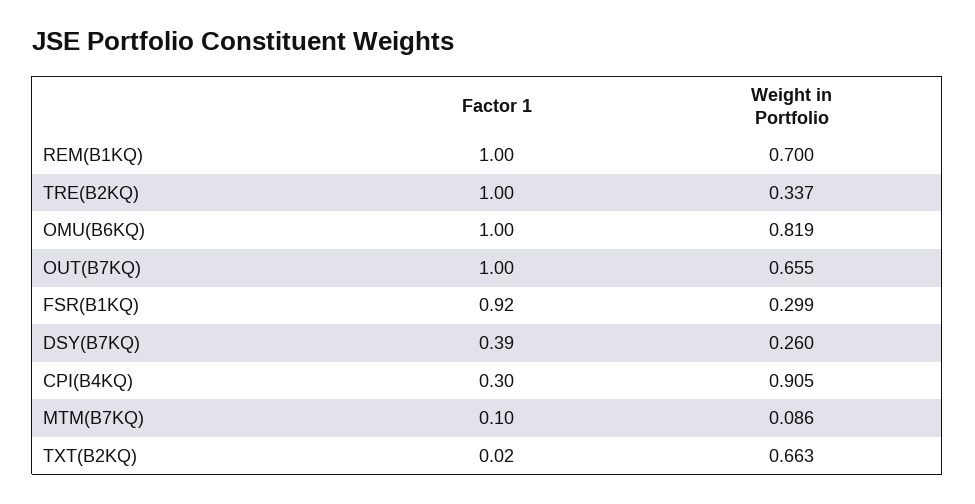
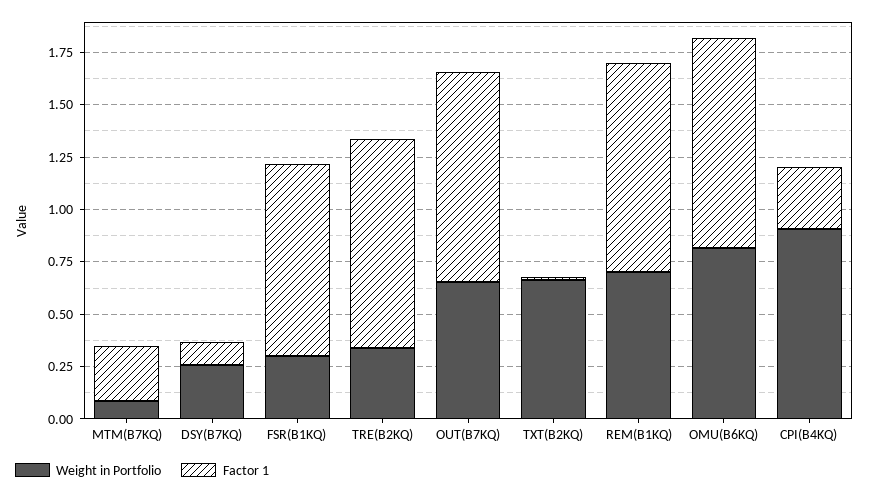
Factor 1, DSY(B7KQ): 0.39 -> 0.1
Factor 1, MTM(B7KQ): 0.1 -> 0.25

